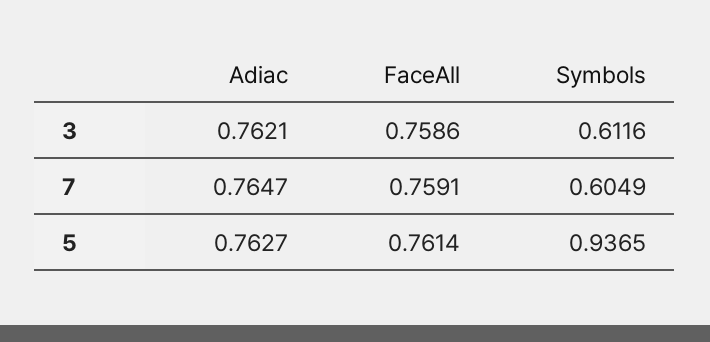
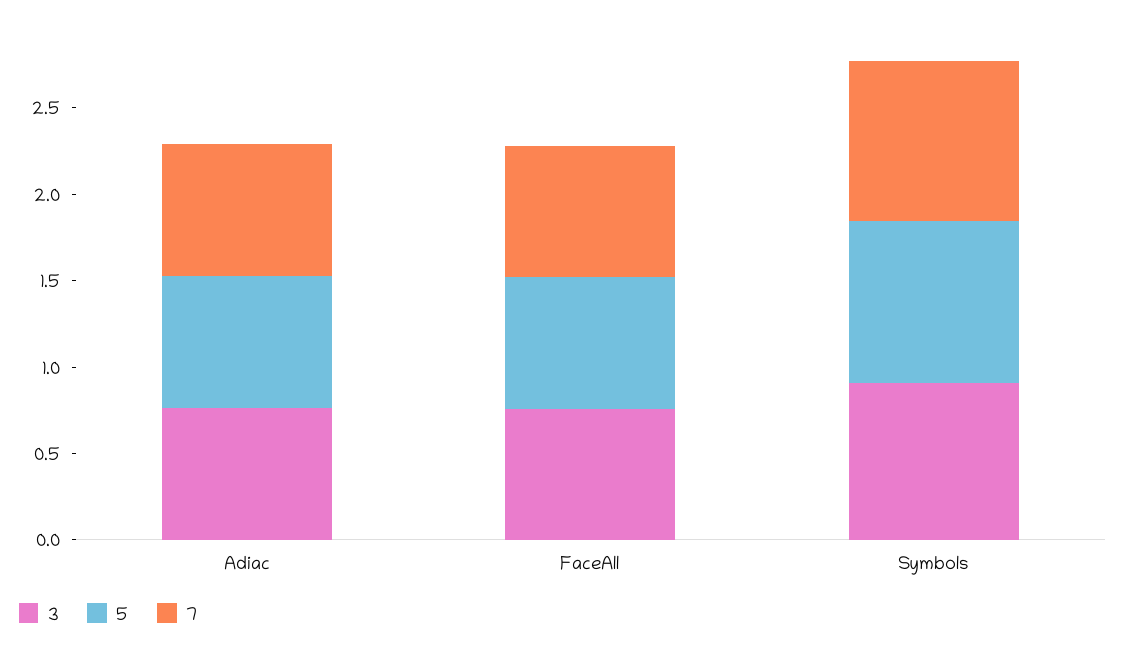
3, Symbols: 0.6116 -> 0.9
7, Symbols: 0.6049 -> 0.9

